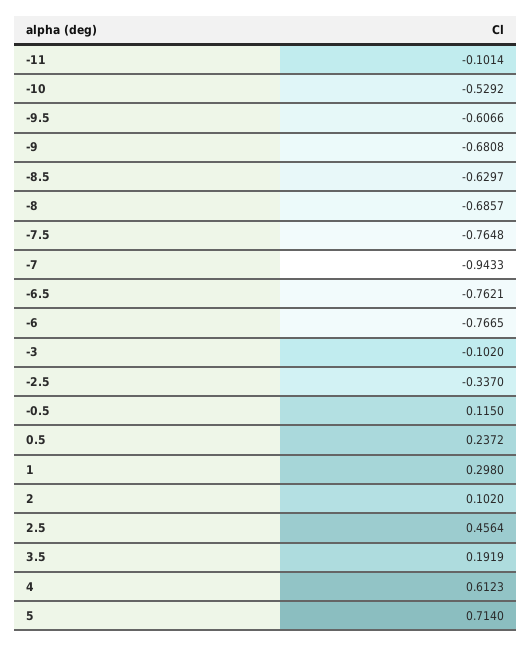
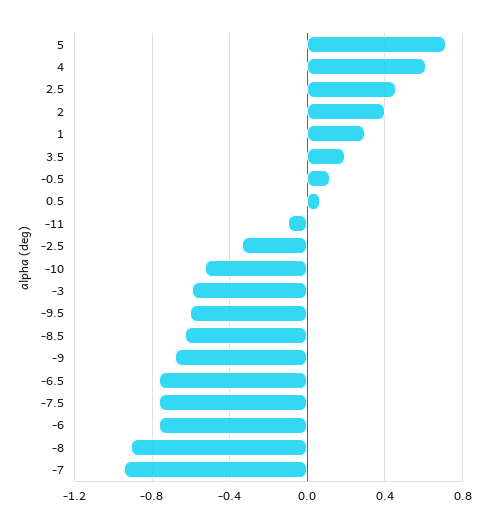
-8: -0.6857 -> -0.9
-3: -0.102 -> -0.6
0.5: 0.2372 -> 0.05
2: 0.102 -> 0.4

